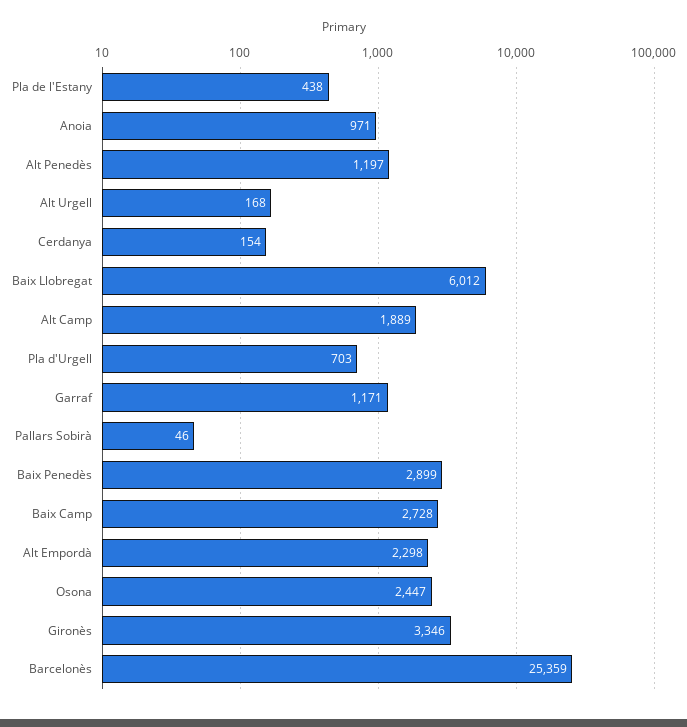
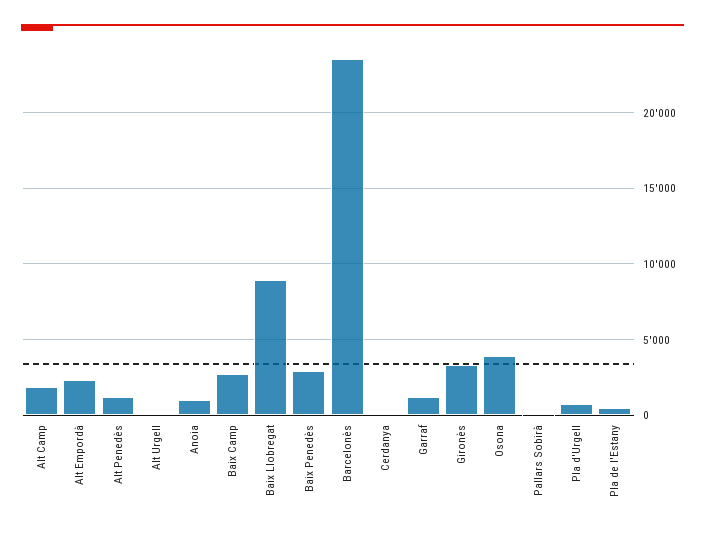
Baix Llobregat: 6012 -> 9000
Osona: 2447 -> 4000
Barcelonès: 25359 -> 23500

